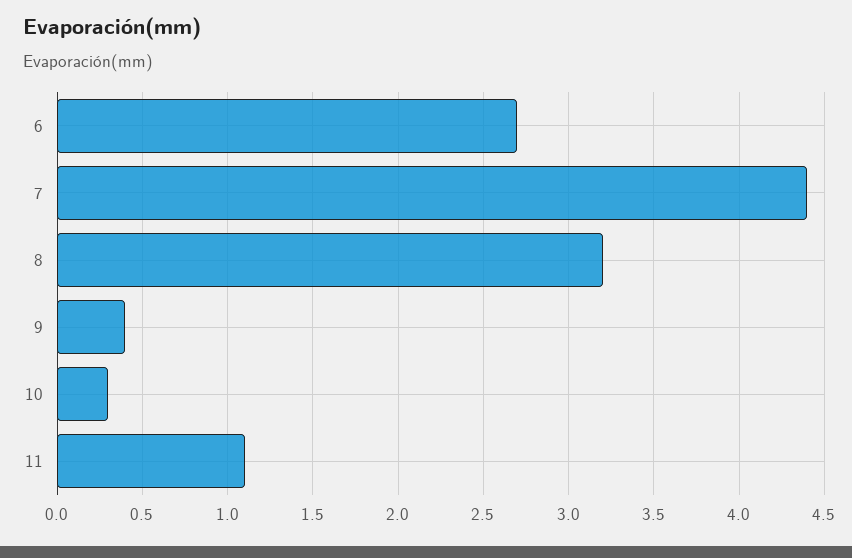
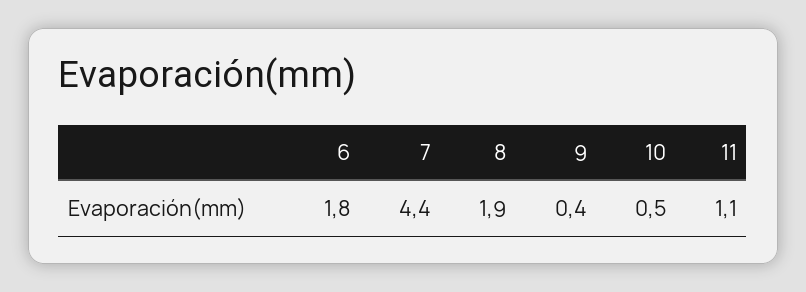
6: 2.7 -> 1.8
8: 3.2 -> 1.9
10: 0.3 -> 0.5

